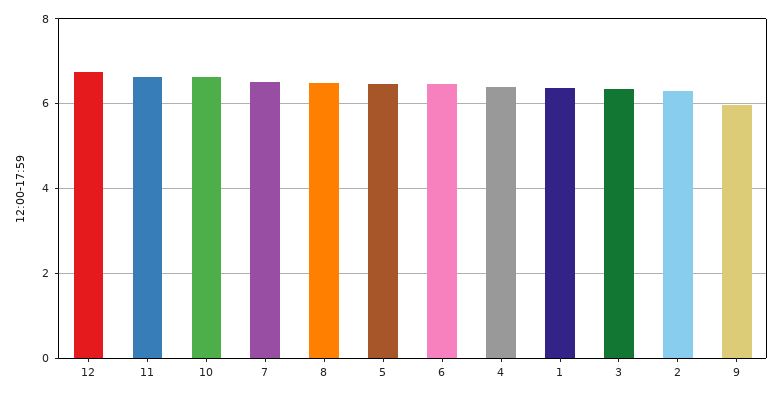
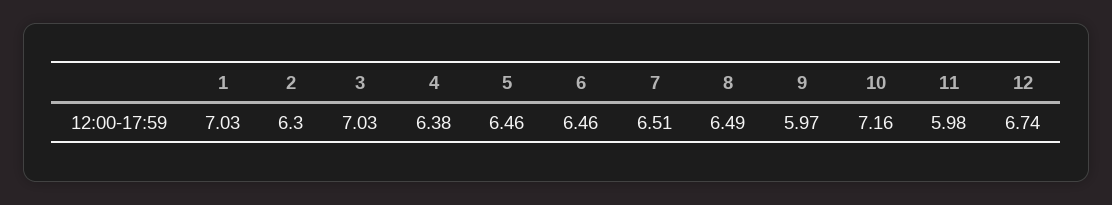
11: 6.6 -> 5.98
10: 6.6 -> 7.16
1: 6.4 -> 7.03
3: 6.4 -> 7.03

